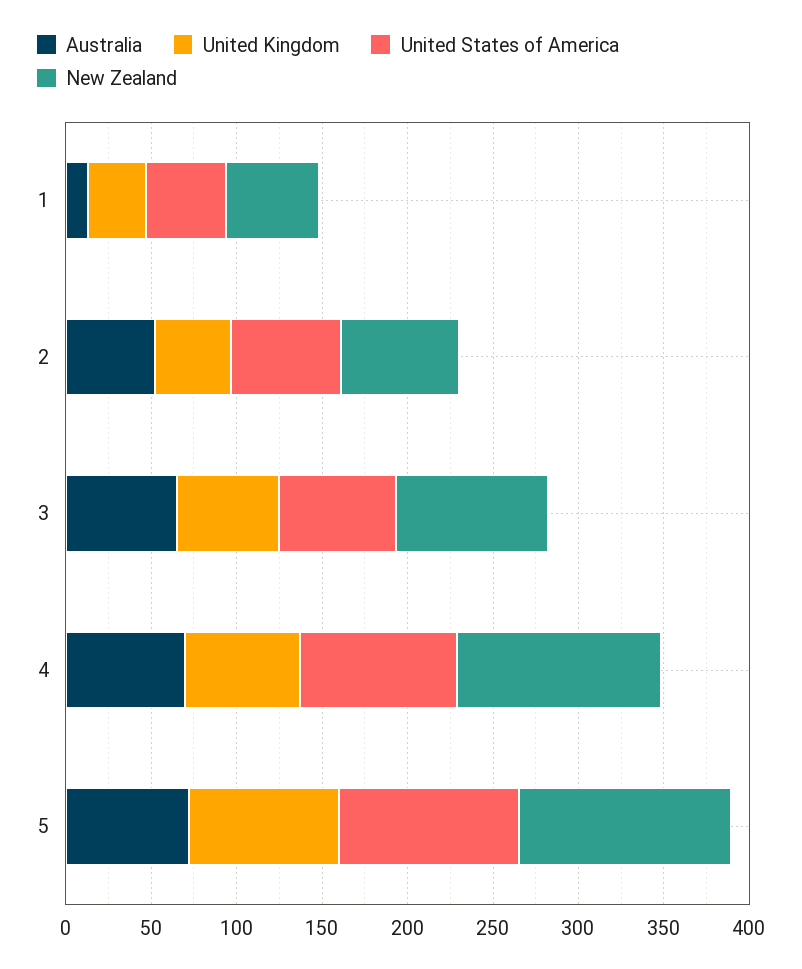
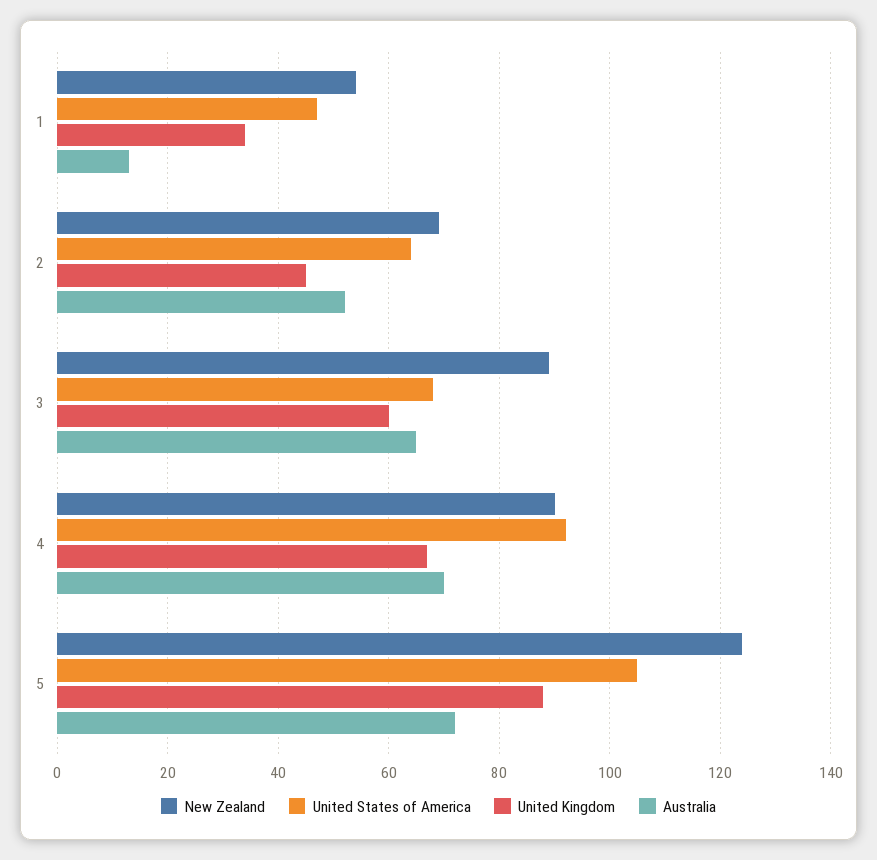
New Zealand, 4: 120 -> 90

